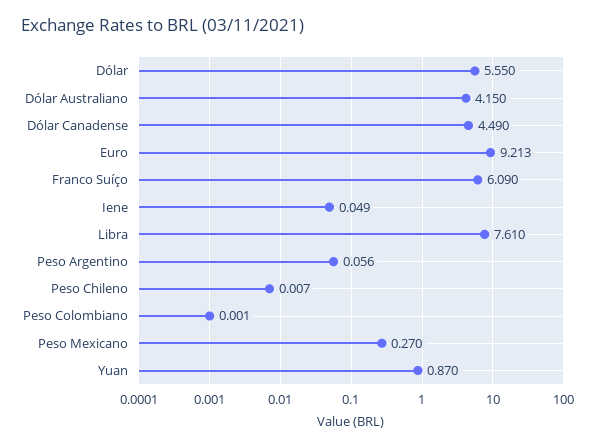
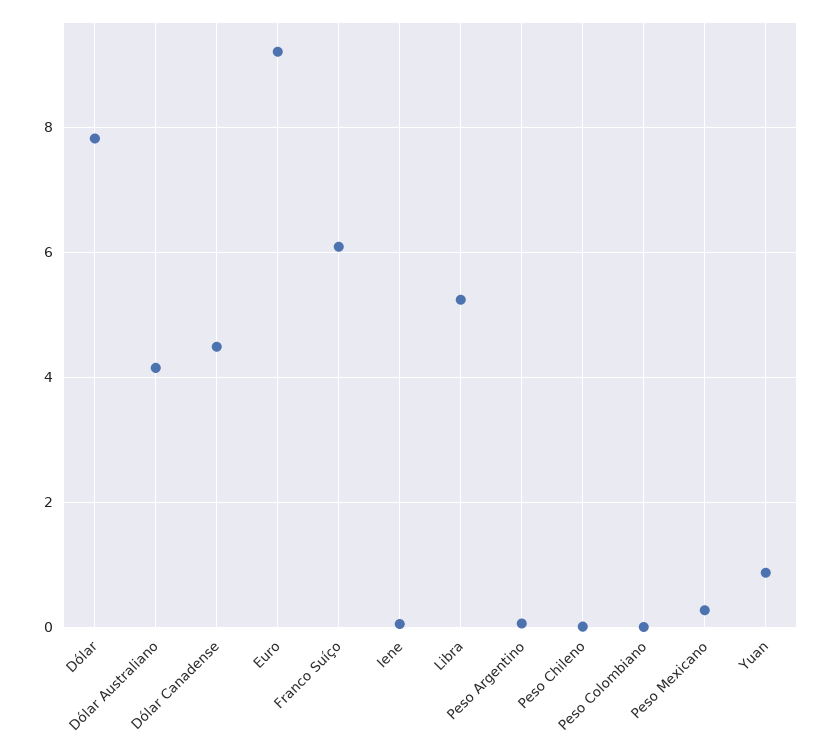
Dólar: 5.55 -> 7.8
Libra: 7.61 -> 5.2

